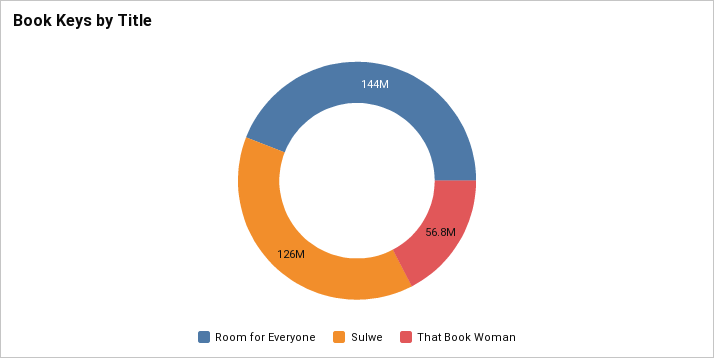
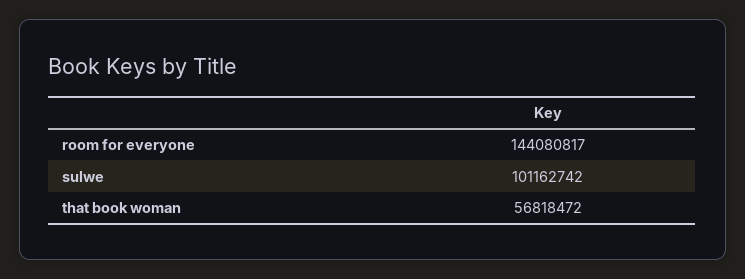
Sulwe: 126000000 -> 101162742

